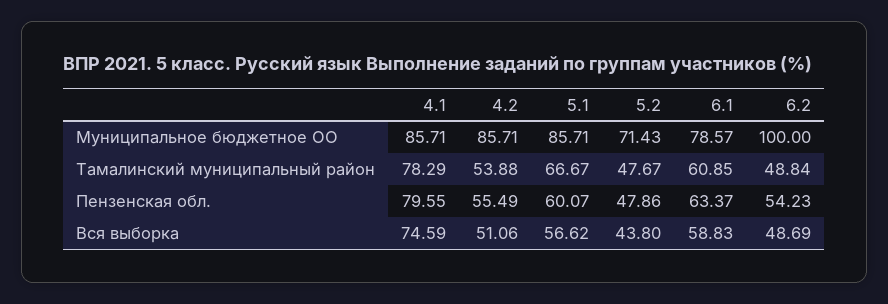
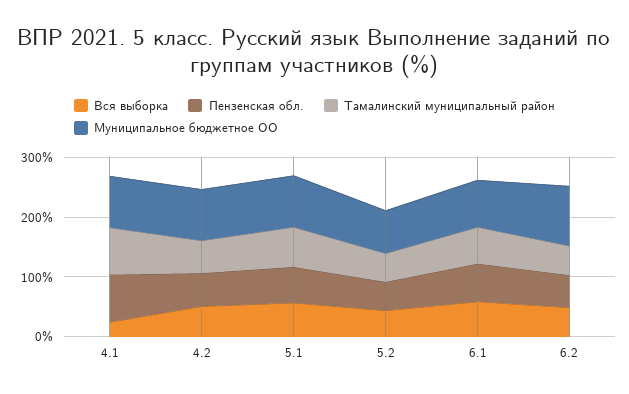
Вся выборка, 4.1: 74.59 -> 20

